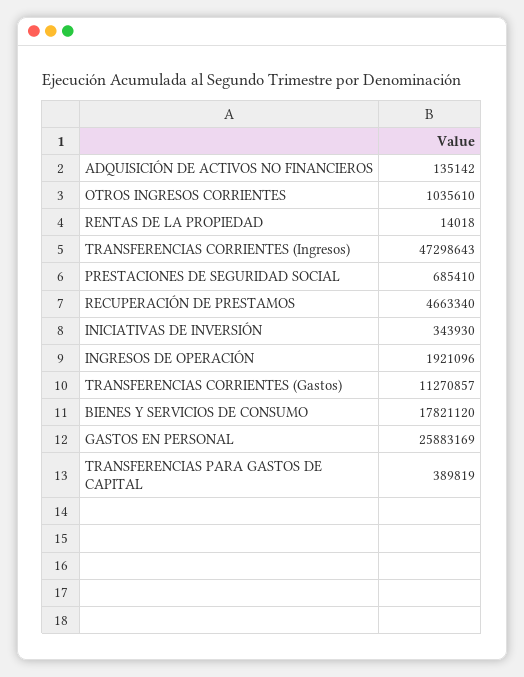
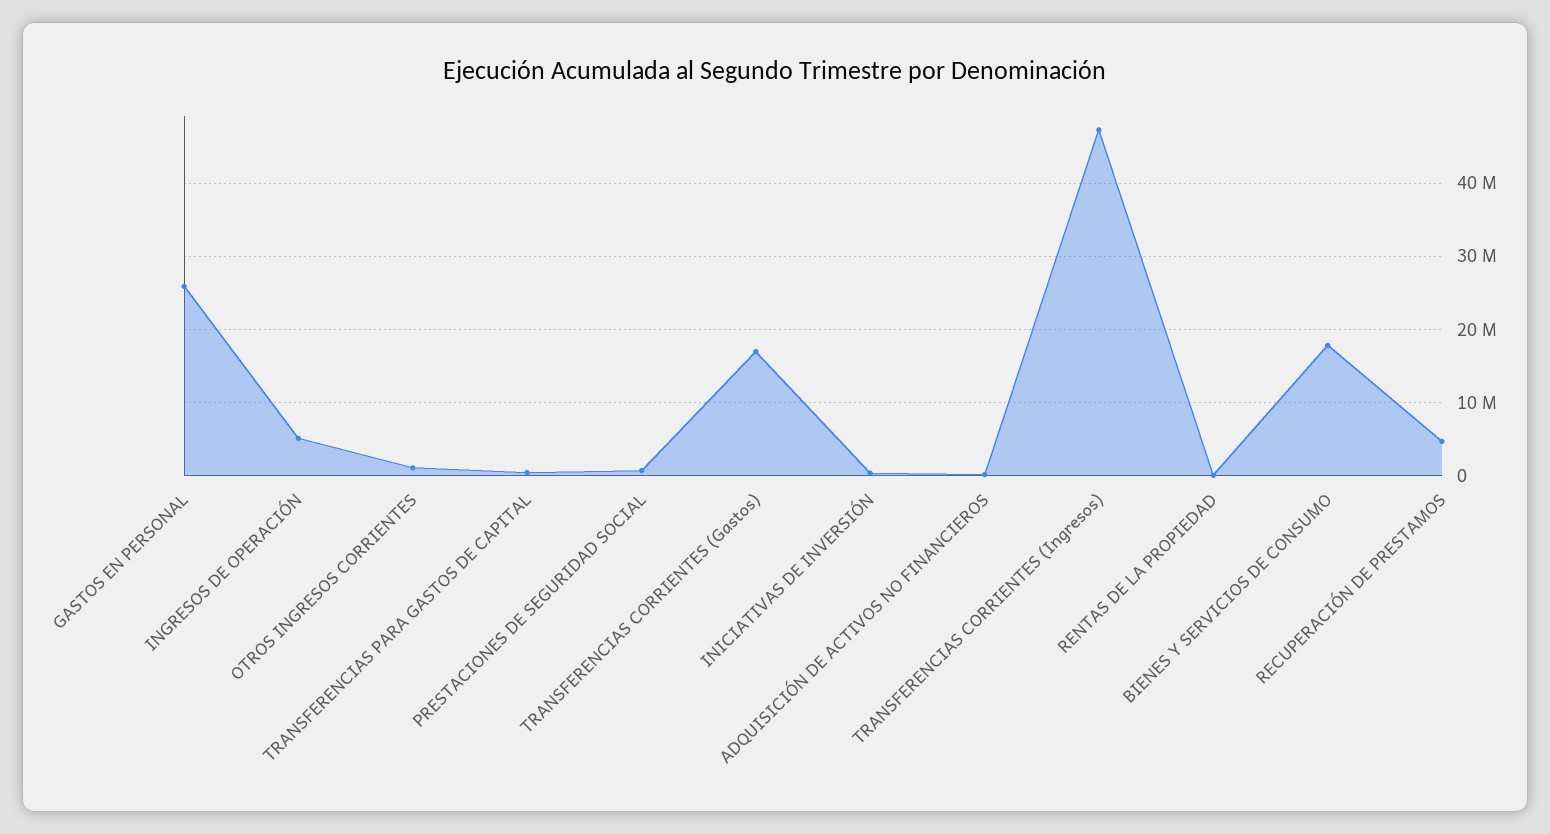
INGRESOS DE OPERACIÓN: 1921096 -> 5000000
TRANSFERENCIAS CORRIENTES (Gastos): 11270857 -> 17000000

